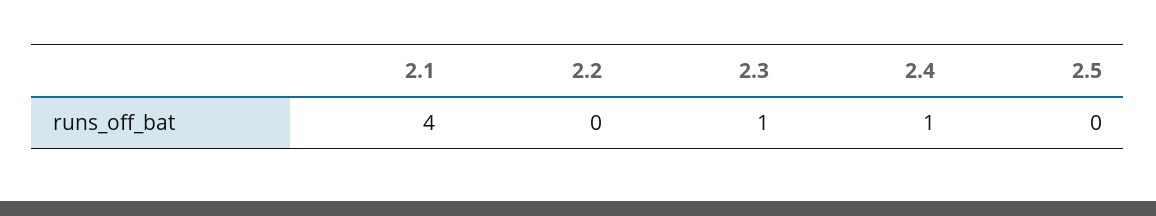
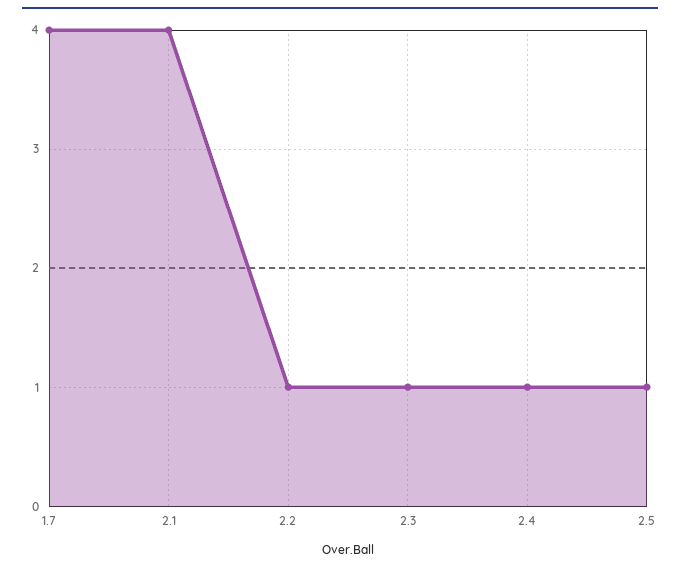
2.2: 0 -> 1
2.5: 0 -> 1
1.7: none -> 4

